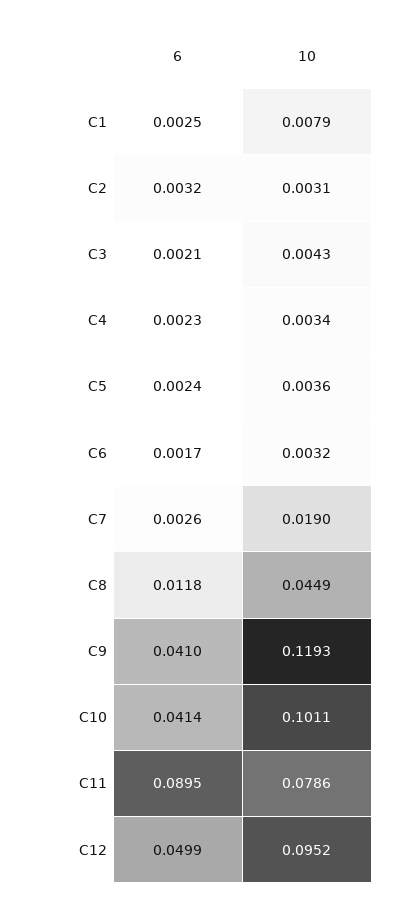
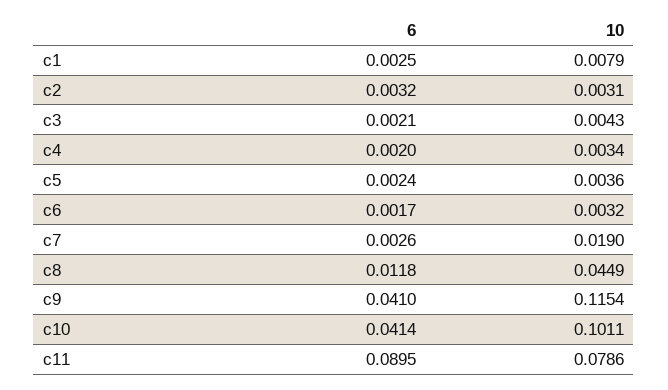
6, C4: 0.0023 -> 0.002
10, C9: 0.1193 -> 0.1154
6, C12: 0.0499 -> none
10, C12: 0.0952 -> none

